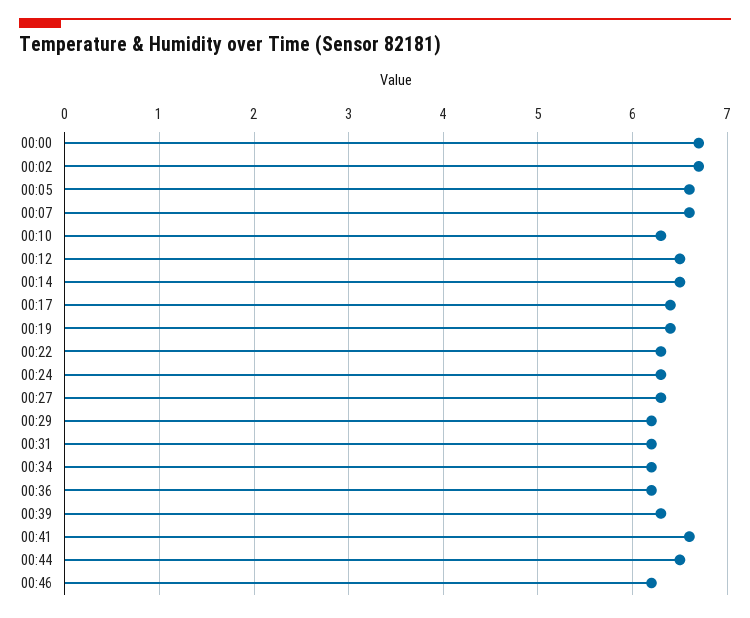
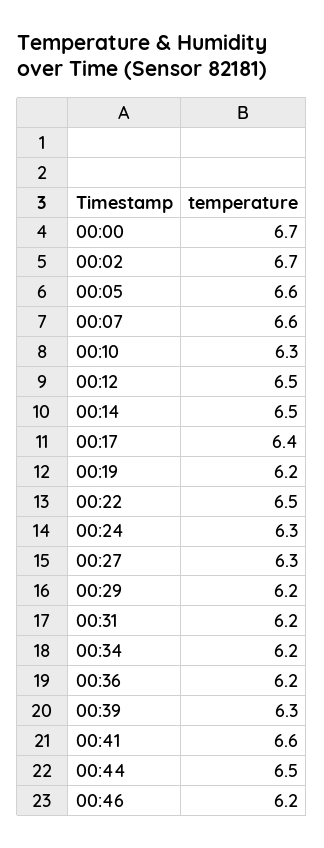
00:19: 6.4 -> 6.2
00:22: 6.3 -> 6.5

